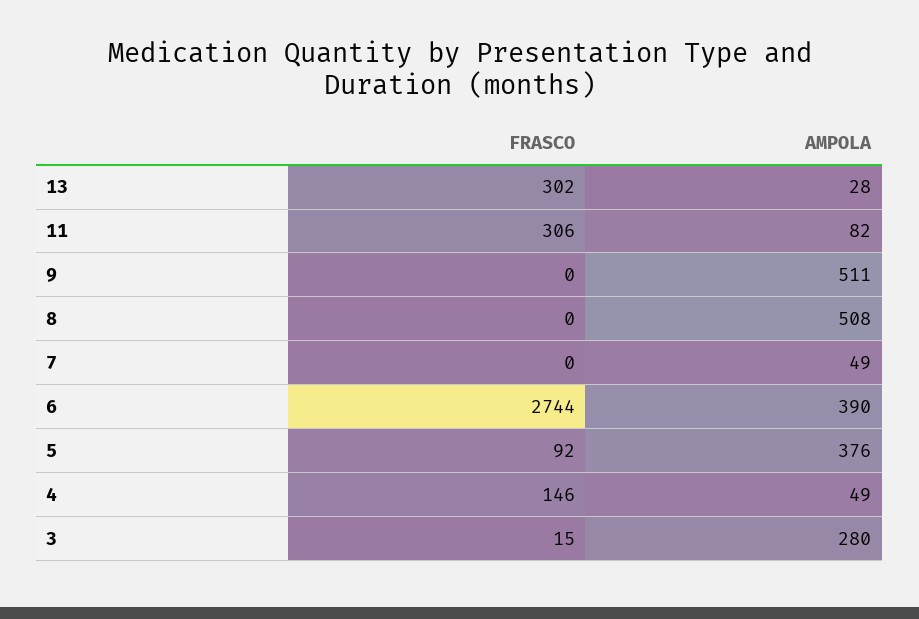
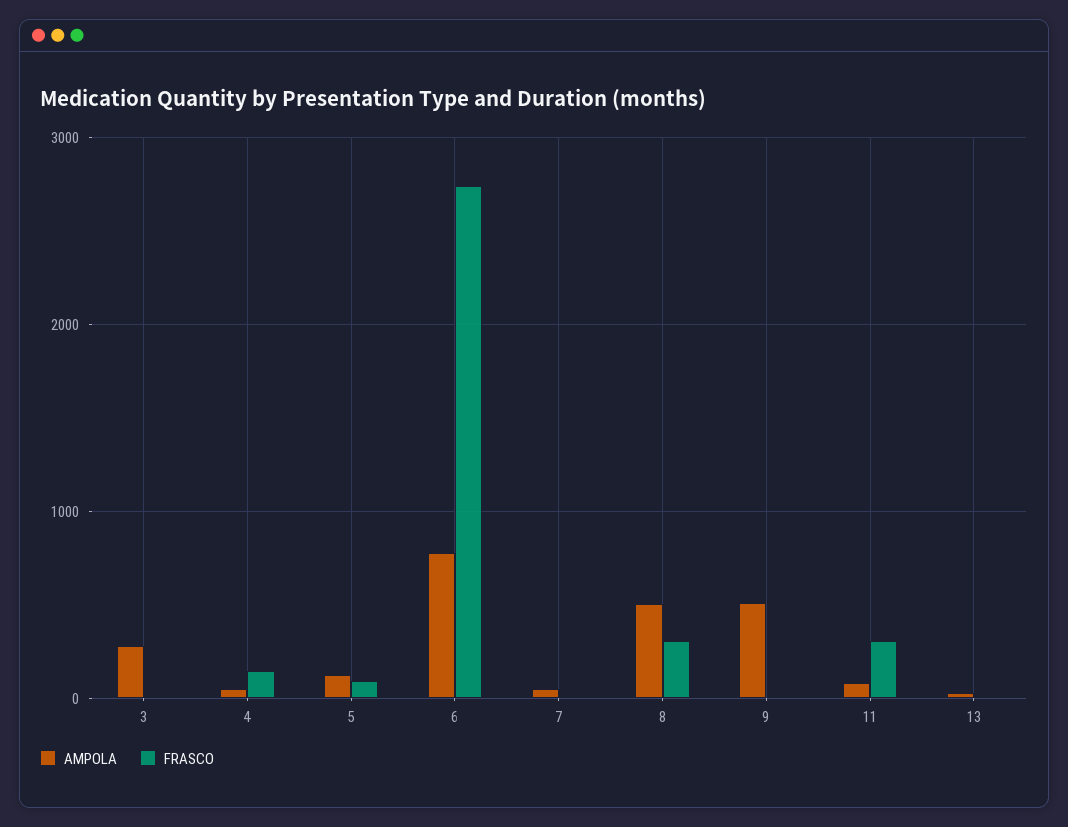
FRASCO, 13: 302 -> 0
FRASCO, 8: 0 -> 300
AMPOLA, 6: 390 -> 800
AMPOLA, 5: 376 -> 100

